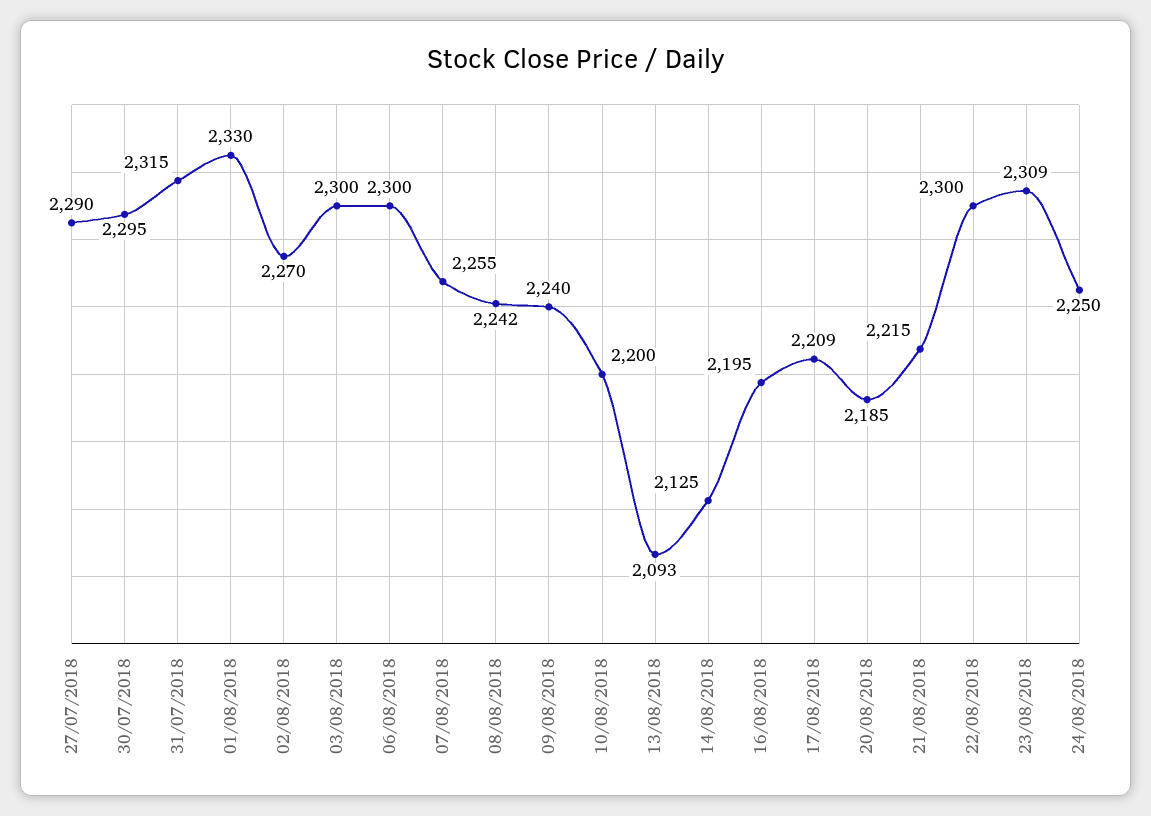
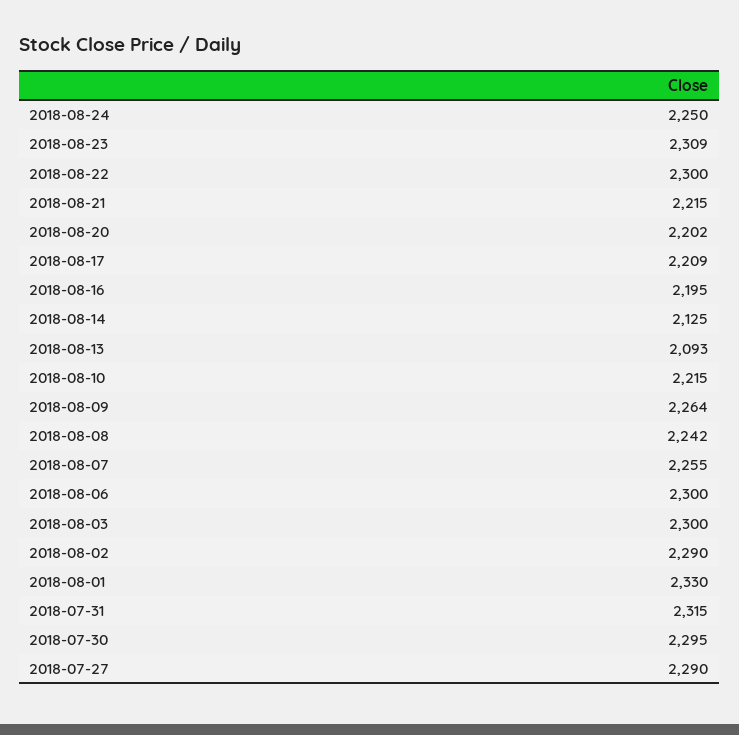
02/08/2018: 2270 -> 2290
09/08/2018: 2240 -> 2264
10/08/2018: 2200 -> 2215
20/08/2018: 2185 -> 2202

